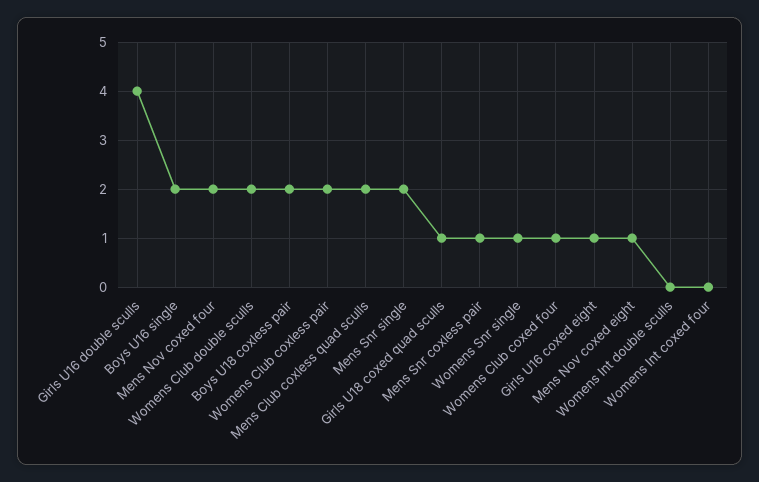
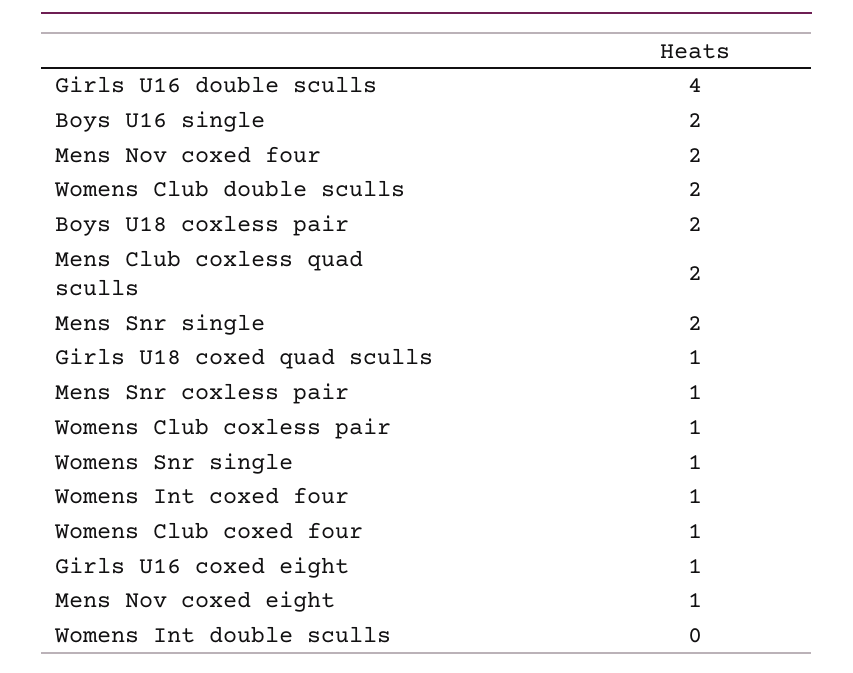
Womens Club coxless pair: 2 -> 1
Womens Int coxed four: 0 -> 1

